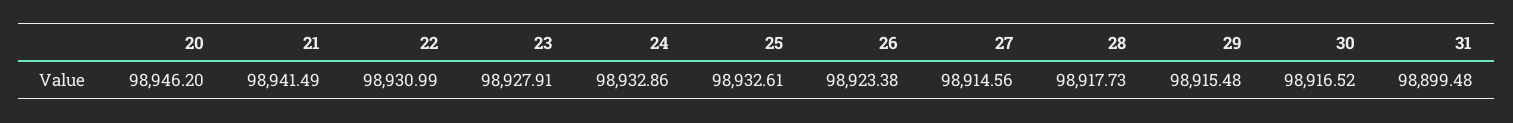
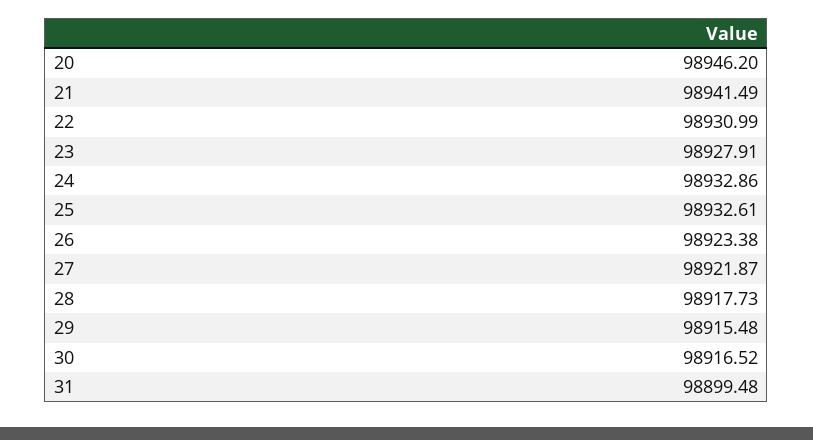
27: 98914.56 -> 98921.87

